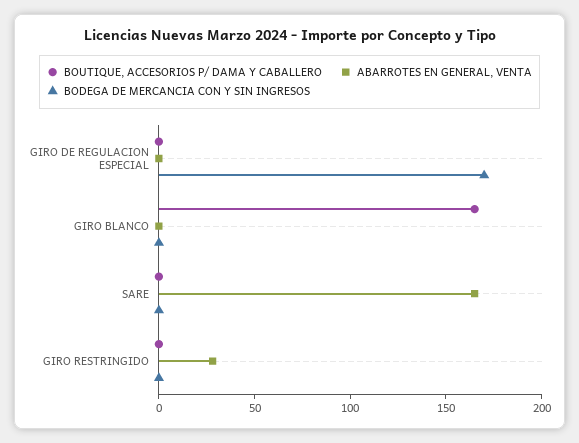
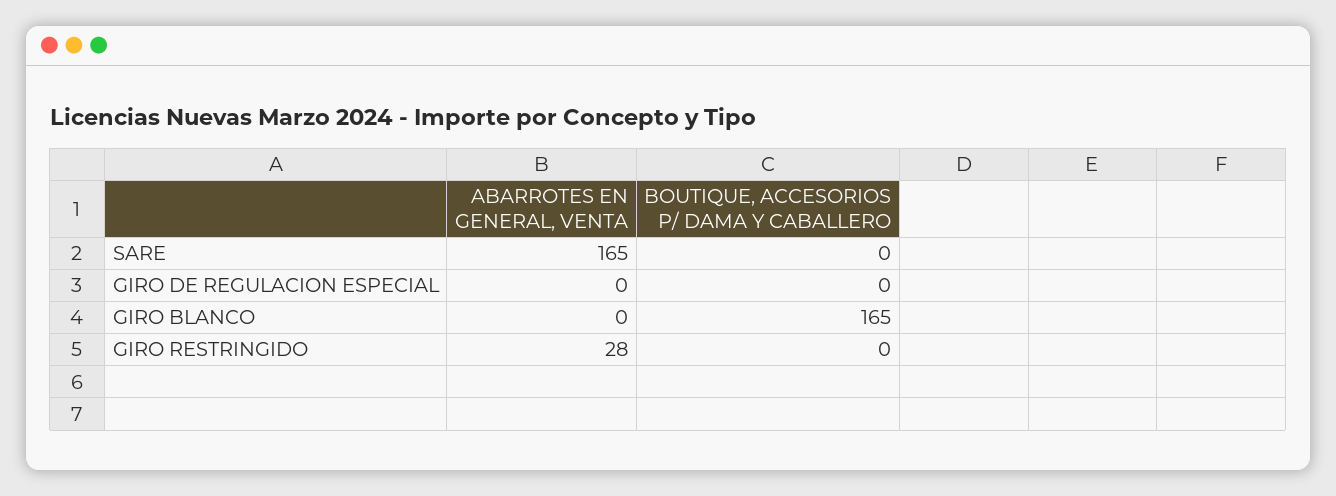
BODEGA DE MERCANCIA CON Y SIN INGRESOS, GIRO DE REGULACION ESPECIAL: 170 -> none
BODEGA DE MERCANCIA CON Y SIN INGRESOS, GIRO BLANCO: 0 -> none
BODEGA DE MERCANCIA CON Y SIN INGRESOS, SARE: 0 -> none
BODEGA DE MERCANCIA CON Y SIN INGRESOS, GIRO RESTRINGIDO: 0 -> none

